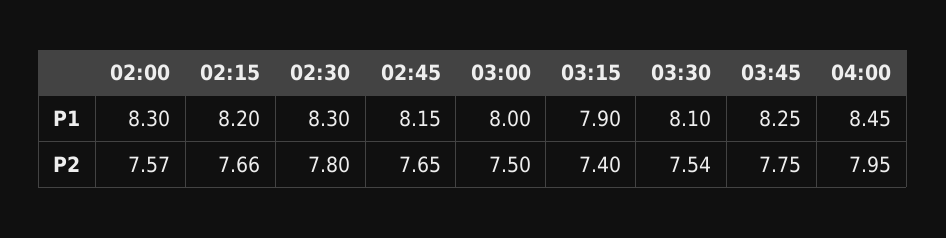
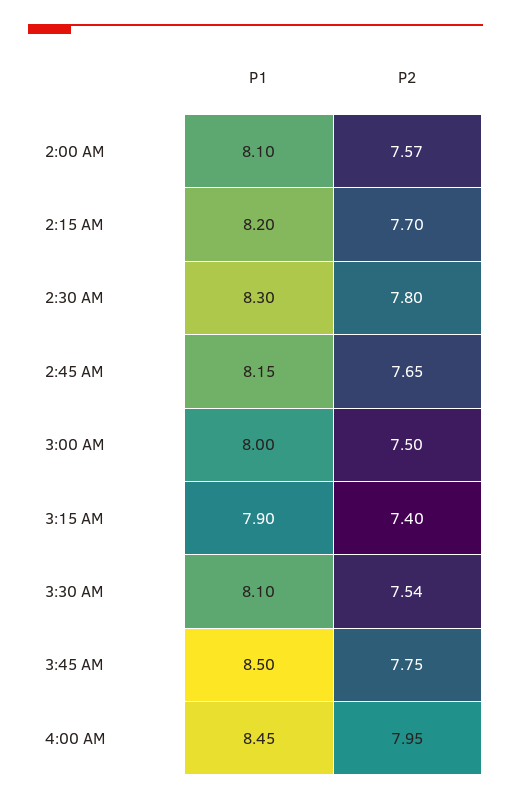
02:00, P1: 8.3 -> 8.1
03:45, P1: 8.25 -> 8.5
02:15, P2: 7.66 -> 7.7

